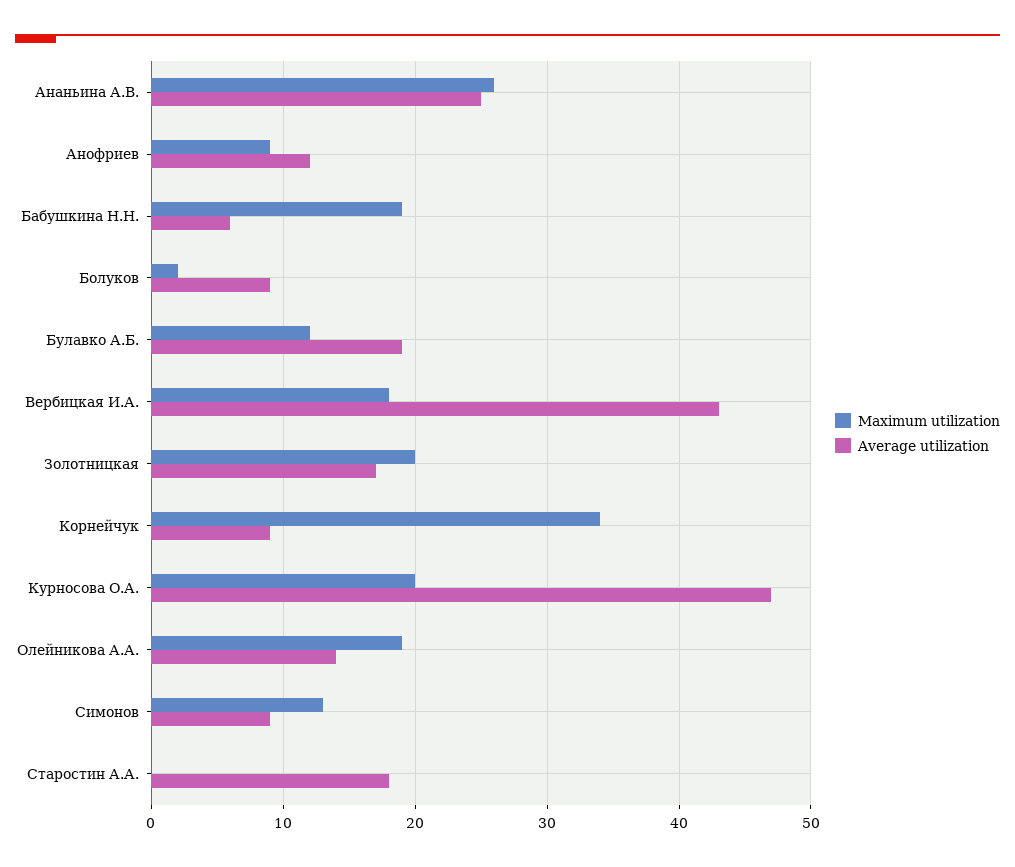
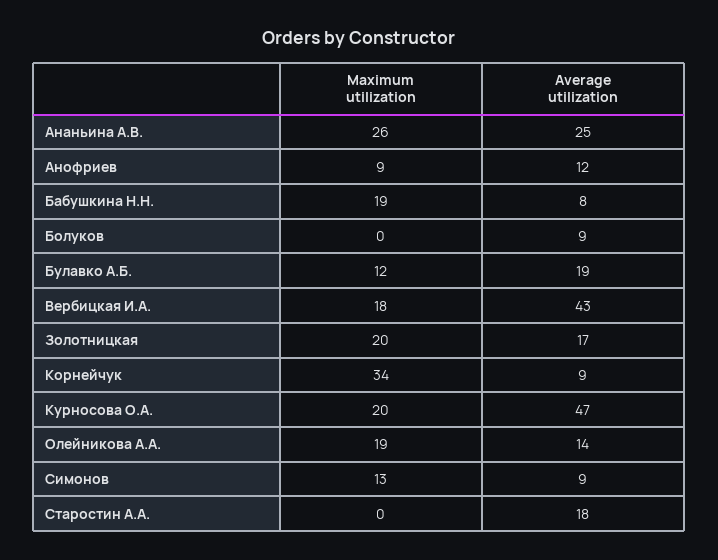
Average utilization, Бабушкина Н.Н.: 6 -> 8
Maximum utilization, Болуков: 2 -> 0

